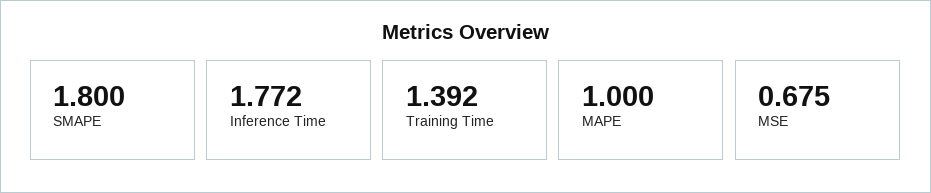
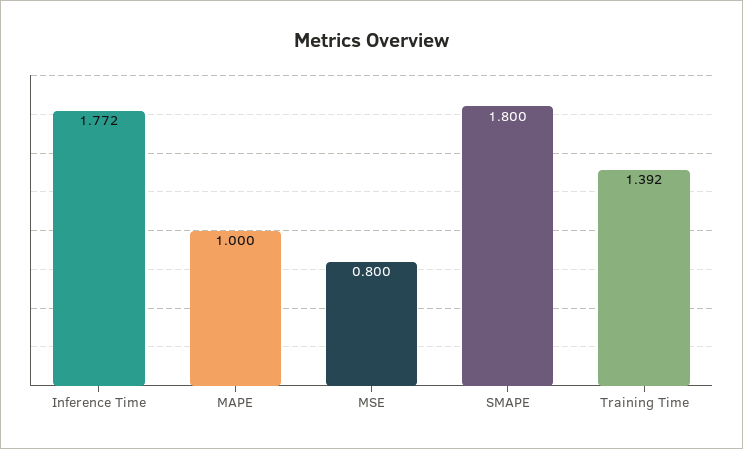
MSE: 0.675 -> 0.8

